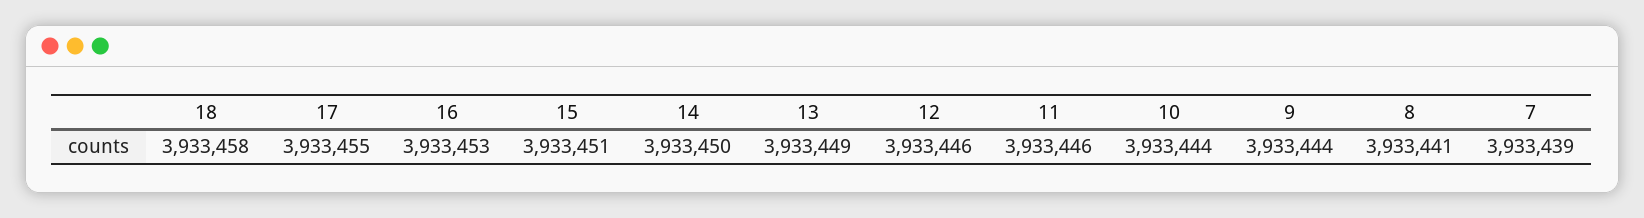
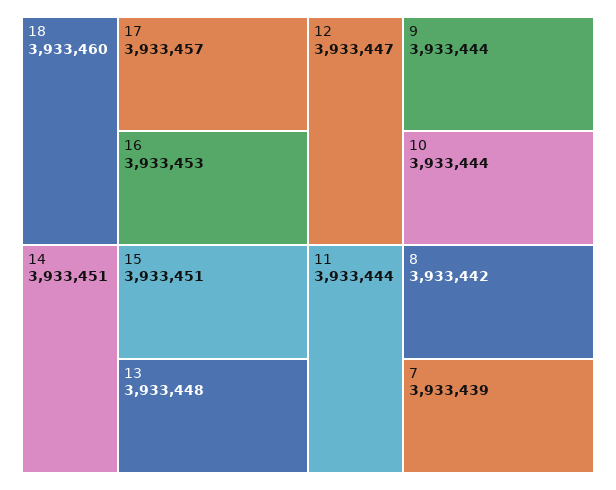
18: 3933458 -> 3933460
17: 3933455 -> 3933457
14: 3933450 -> 3933451
13: 3933449 -> 3933448
12: 3933446 -> 3933447
11: 3933446 -> 3933444
8: 3933441 -> 3933442

